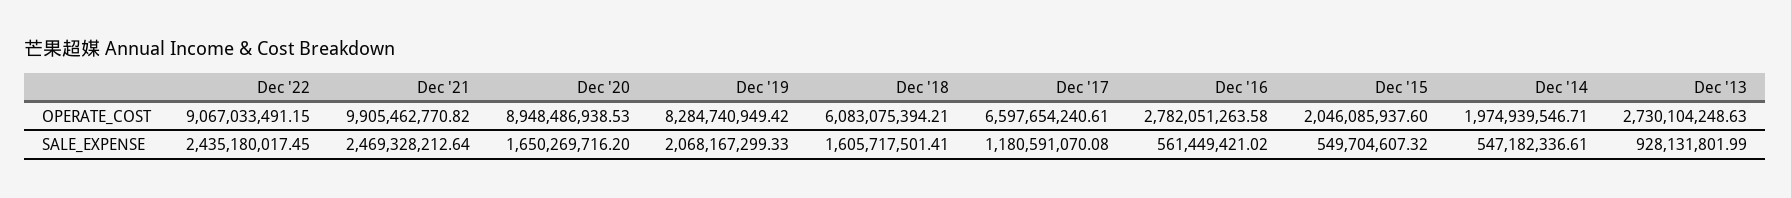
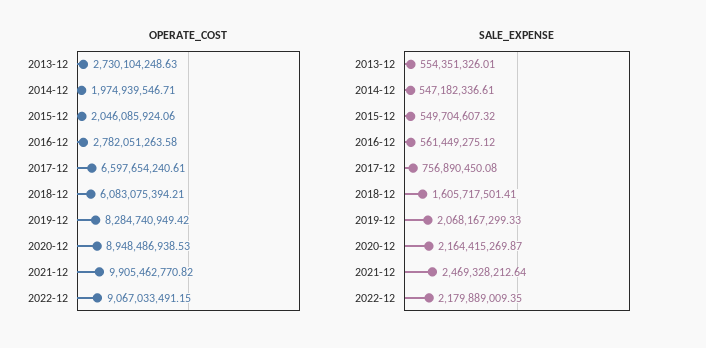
OPERATE_COST, Dec '15: 2046085937.6 -> 2046085924.06
SALE_EXPENSE, Dec '22: 2435180017.45 -> 2179889009.35
SALE_EXPENSE, Dec '20: 1650269716.2 -> 2164415269.87
SALE_EXPENSE, Dec '17: 1180591070.08 -> 756890450.08
SALE_EXPENSE, Dec '16: 561449421.02 -> 561449275.12
SALE_EXPENSE, Dec '13: 928131801.99 -> 554351326.01

